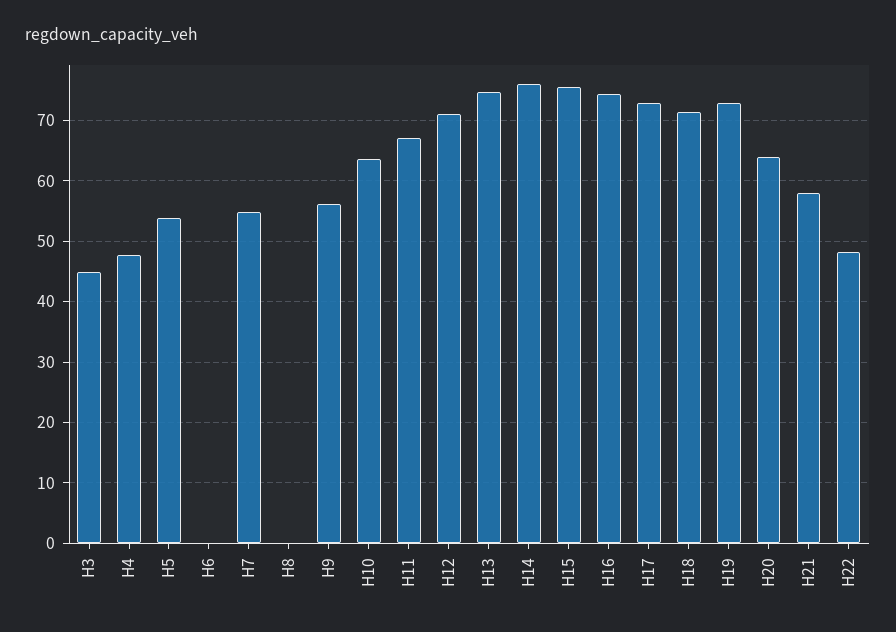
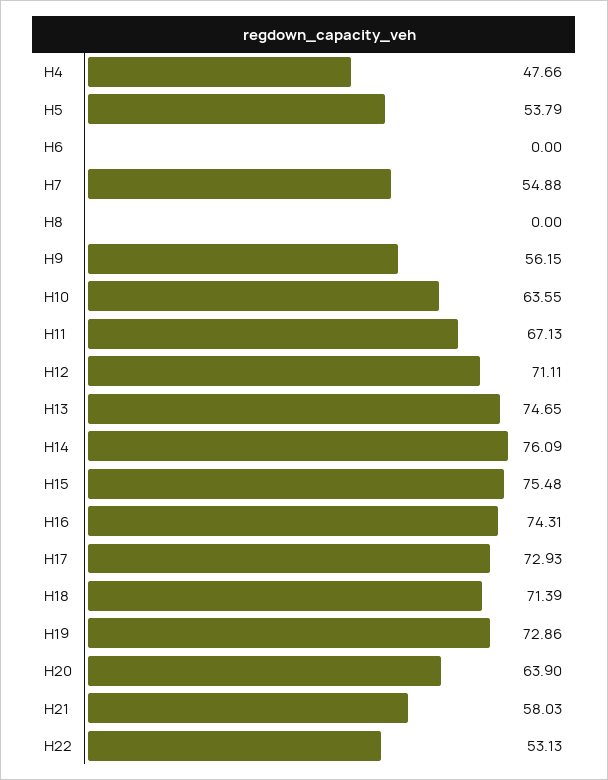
H3: 45 -> none
H22: 48 -> 53.13

